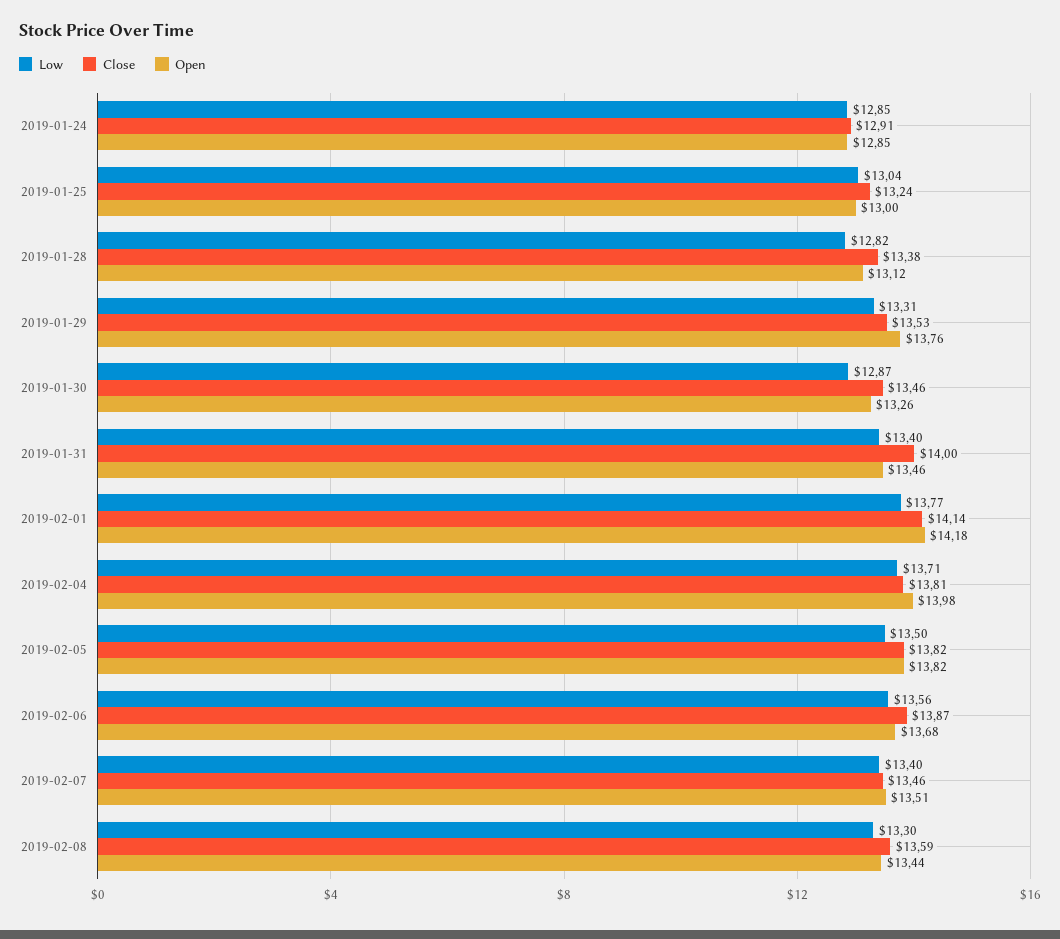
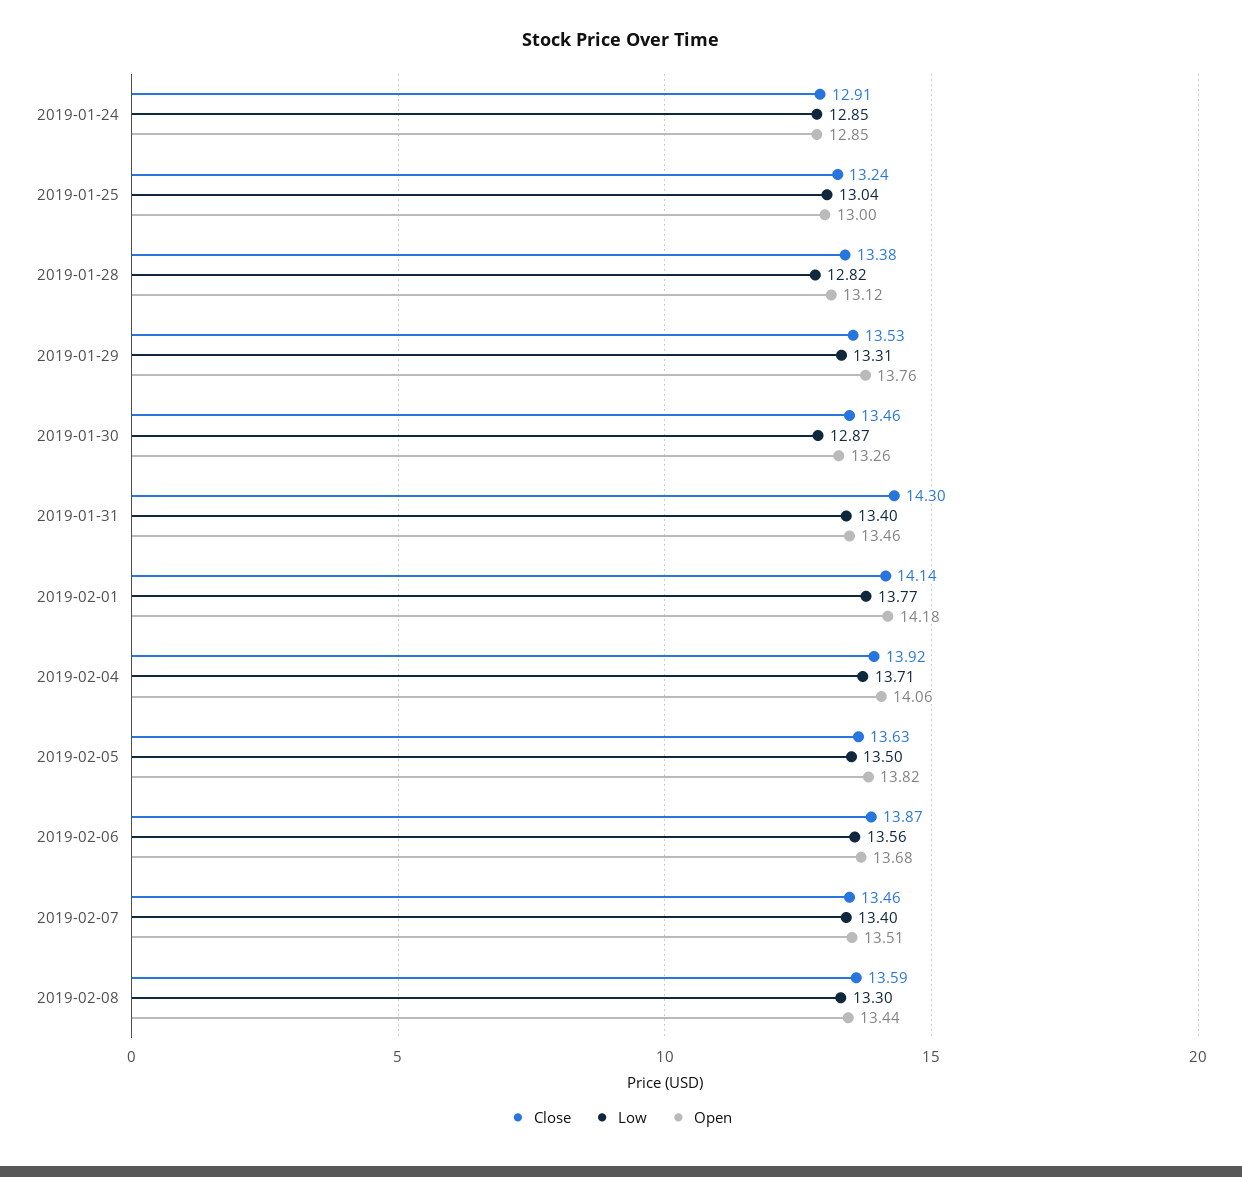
Close, 2019-01-31: 14 -> 14.3
Close, 2019-02-04: 13.81 -> 13.92
Open, 2019-02-04: 13.98 -> 14.06
Close, 2019-02-05: 13.82 -> 13.63

